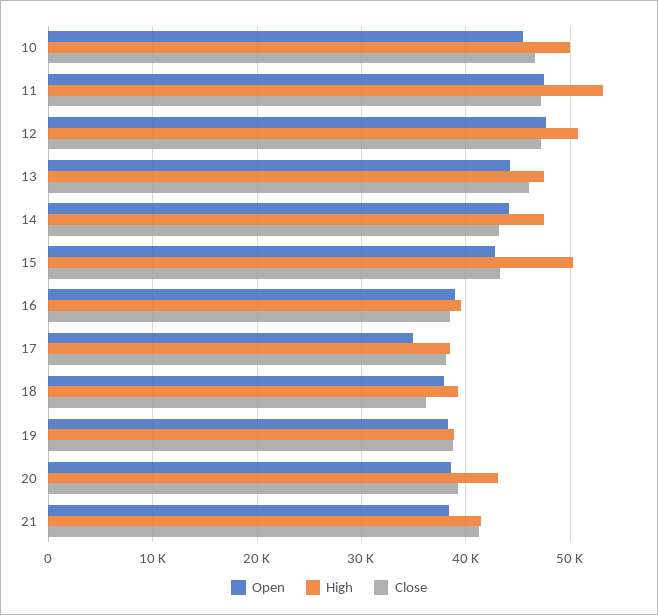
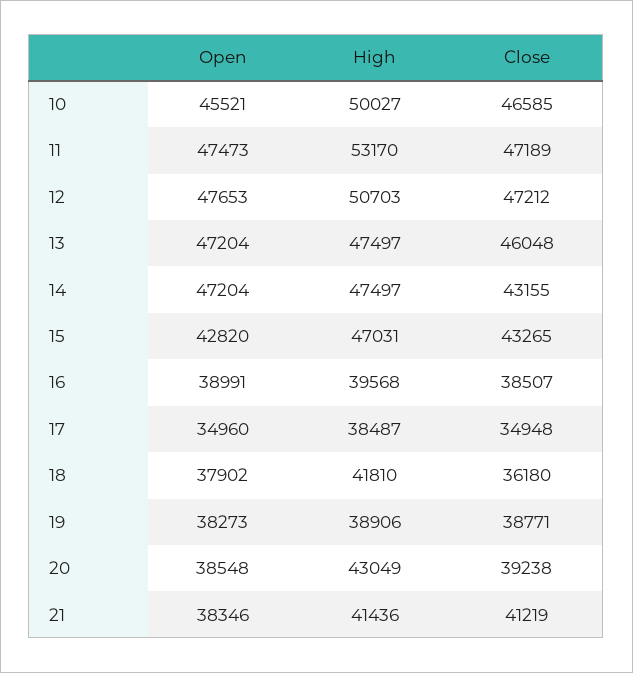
Open, 13: 44000 -> 47204
Open, 14: 44000 -> 47204
High, 15: 50000 -> 47031
Close, 17: 38000 -> 34948
High, 18: 39000 -> 41810

